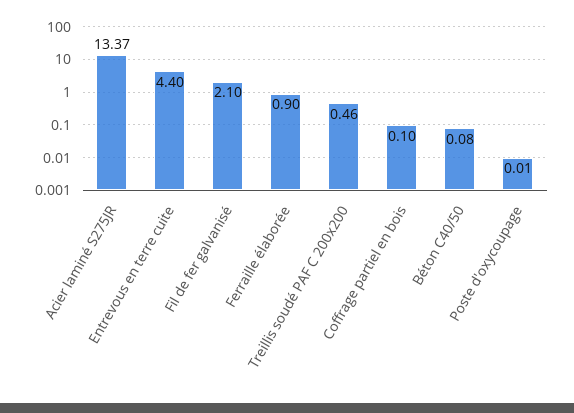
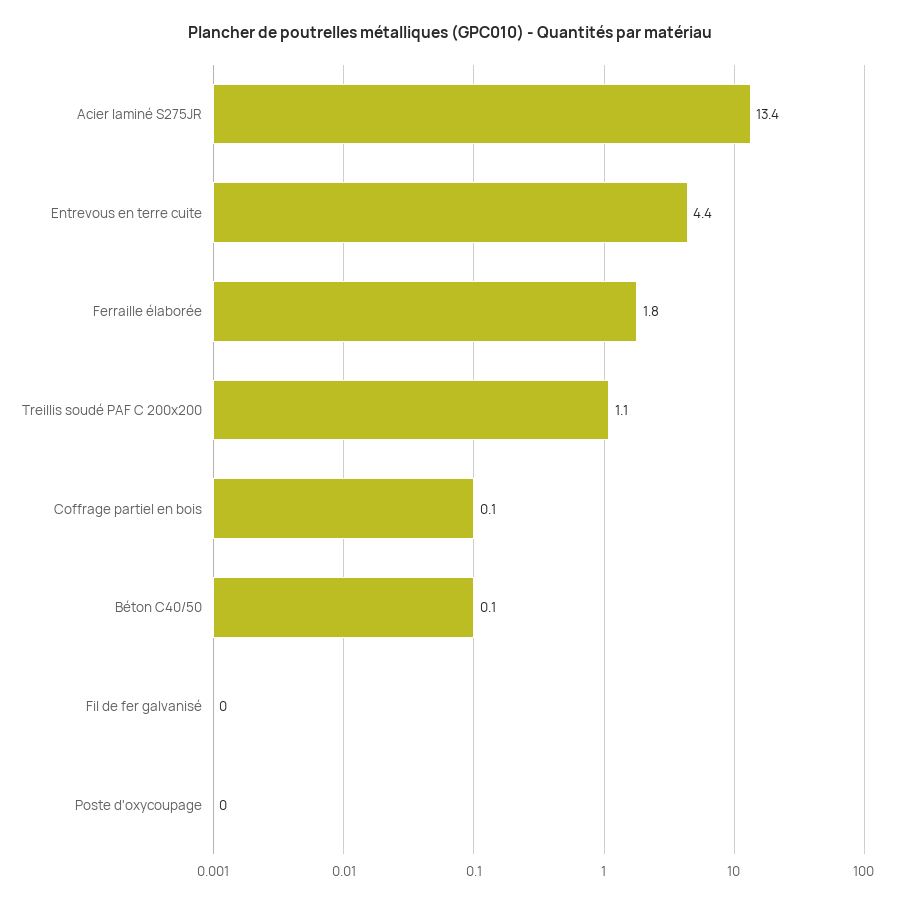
Fil de fer galvanisé: 2.1 -> 0
Ferraille élaborée: 0.9 -> 1.8
Treillis soudé PAF C 200x200: 0.46 -> 1.1

